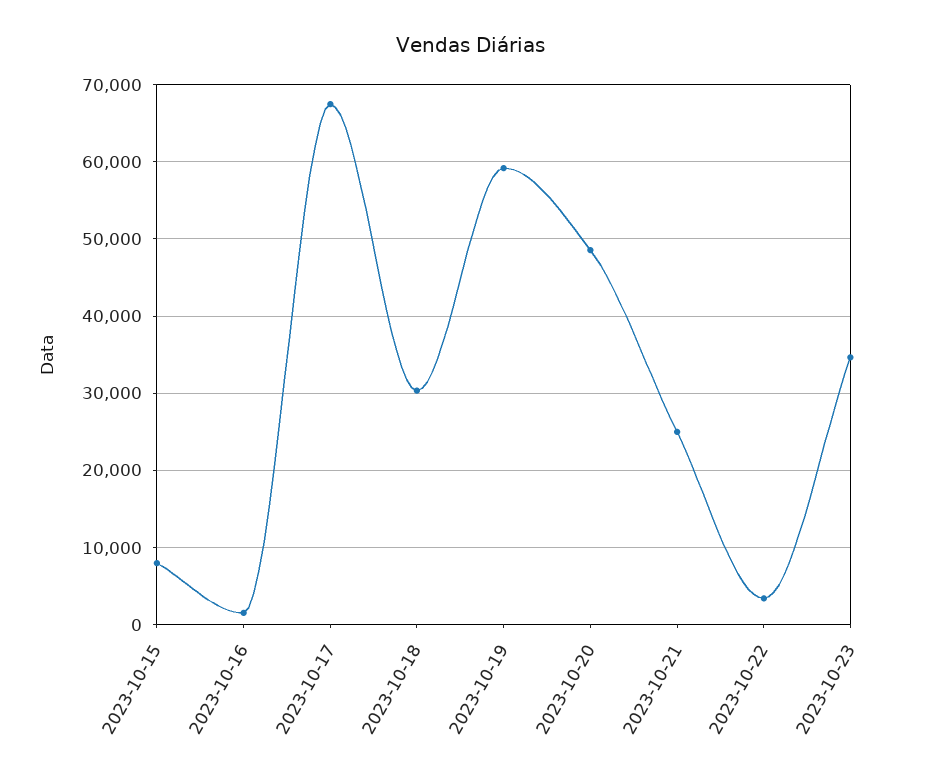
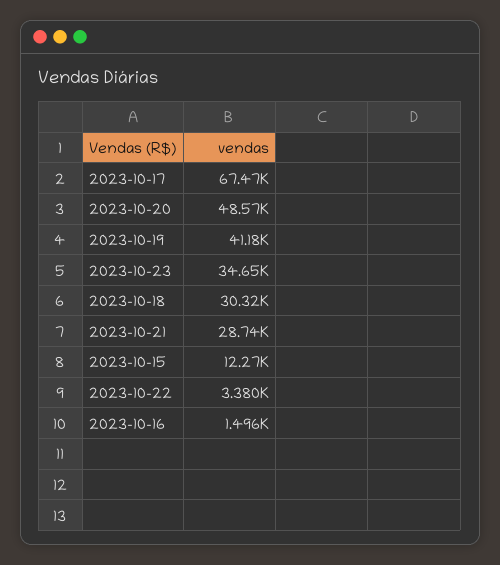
2023-10-15: 8000 -> 12270
2023-10-19: 59000 -> 41180
2023-10-21: 25000 -> 28740

